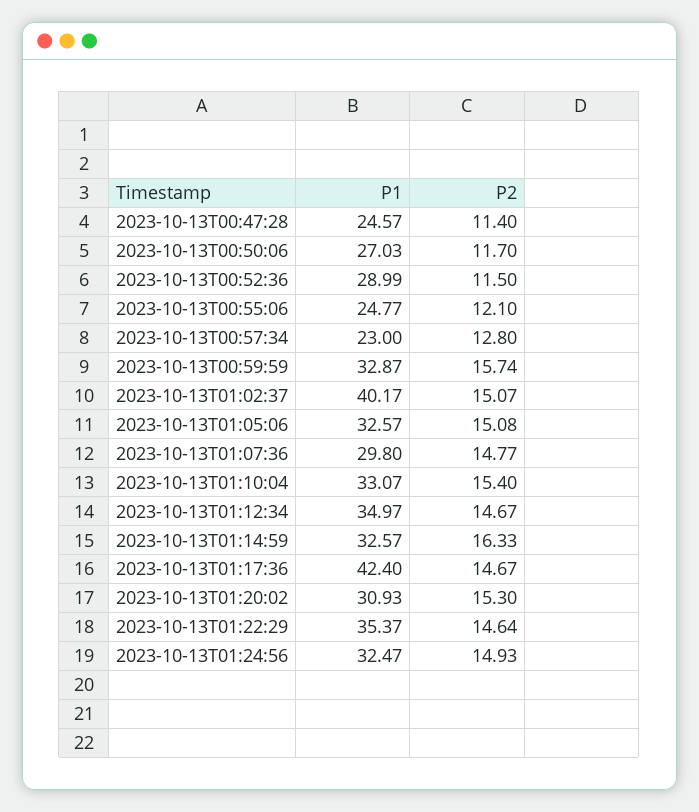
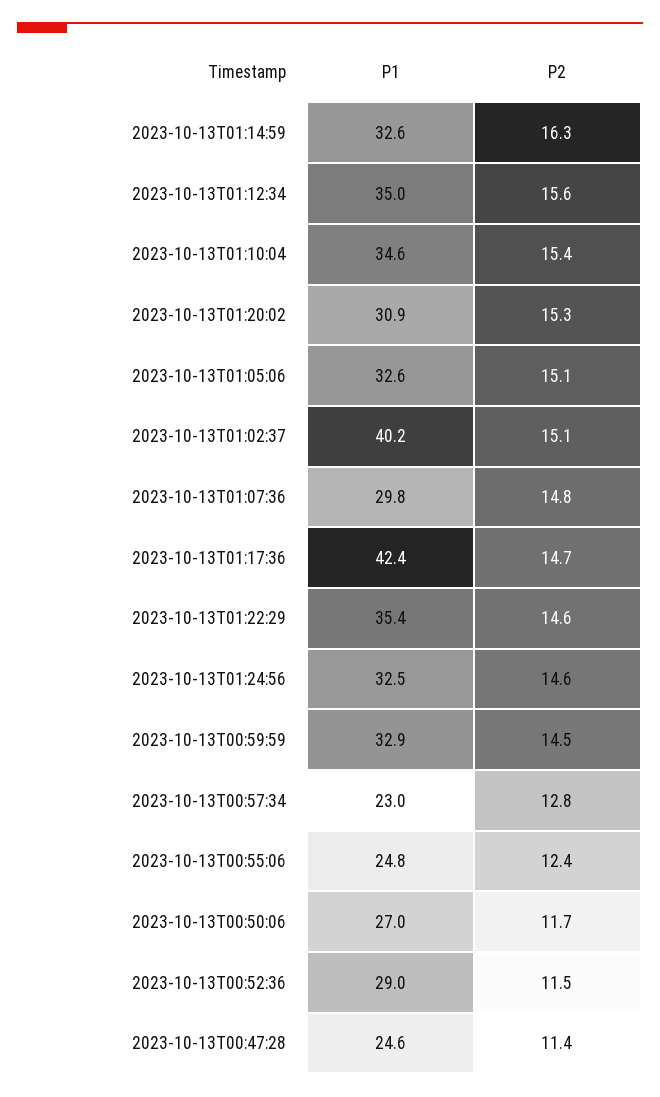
P2, 2023-10-13T00:55:06: 12.1 -> 12.4
P2, 2023-10-13T00:59:59: 15.74 -> 14.5
P1, 2023-10-13T01:10:04: 33.07 -> 34.6
P2, 2023-10-13T01:12:34: 14.67 -> 15.6
P2, 2023-10-13T01:24:56: 14.93 -> 14.6

